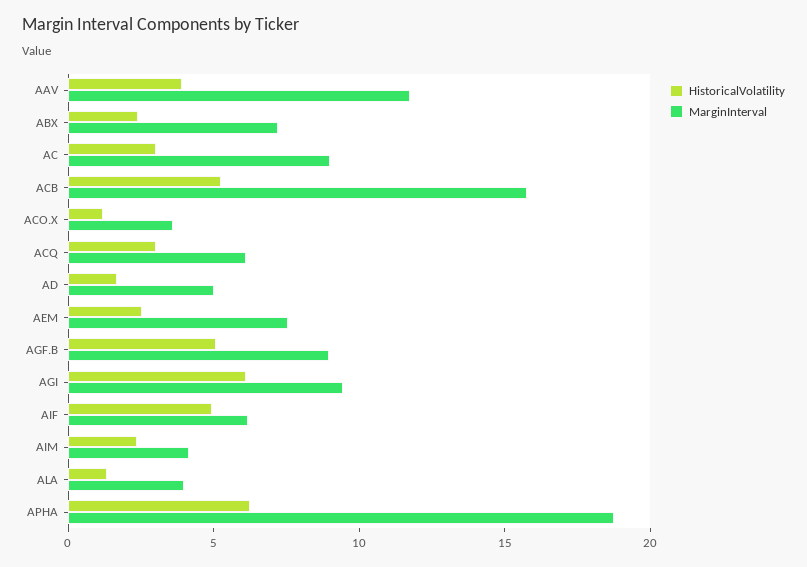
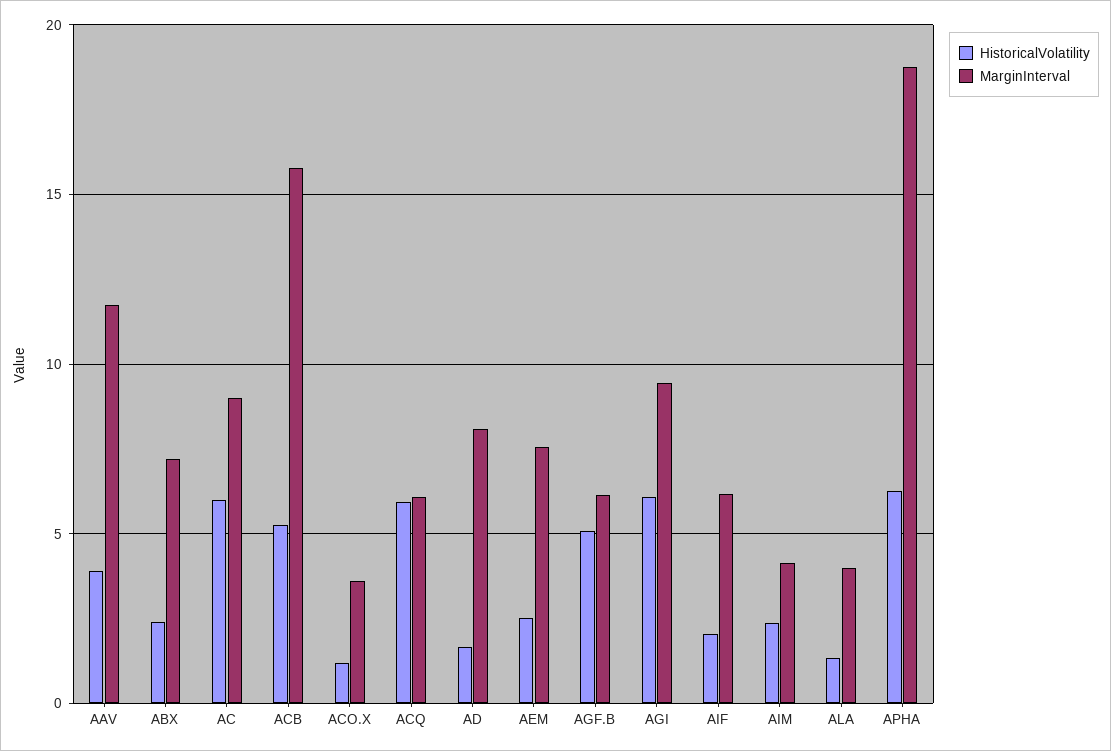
HistoricalVolatility, AC: 3 -> 6
HistoricalVolatility, ACQ: 3 -> 6
MarginInterval, AD: 5 -> 8
MarginInterval, AGF.B: 9 -> 6
HistoricalVolatility, AIF: 5 -> 2

